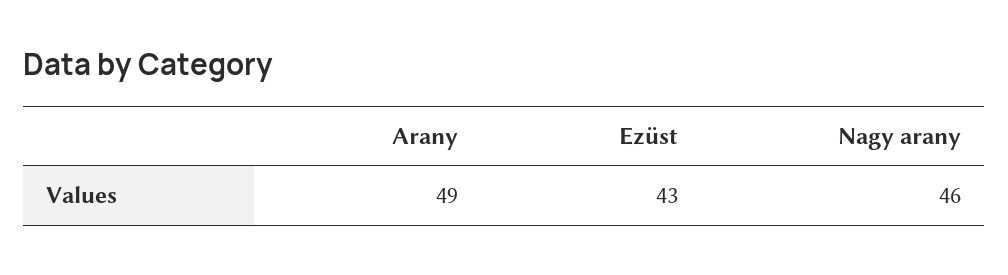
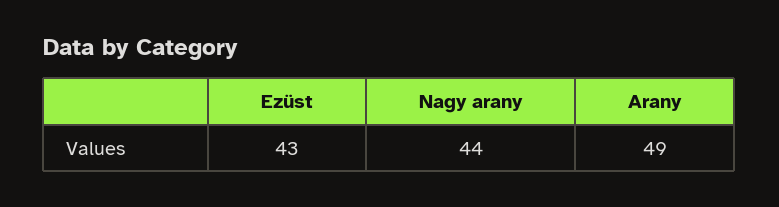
Nagy arany: 46 -> 44

